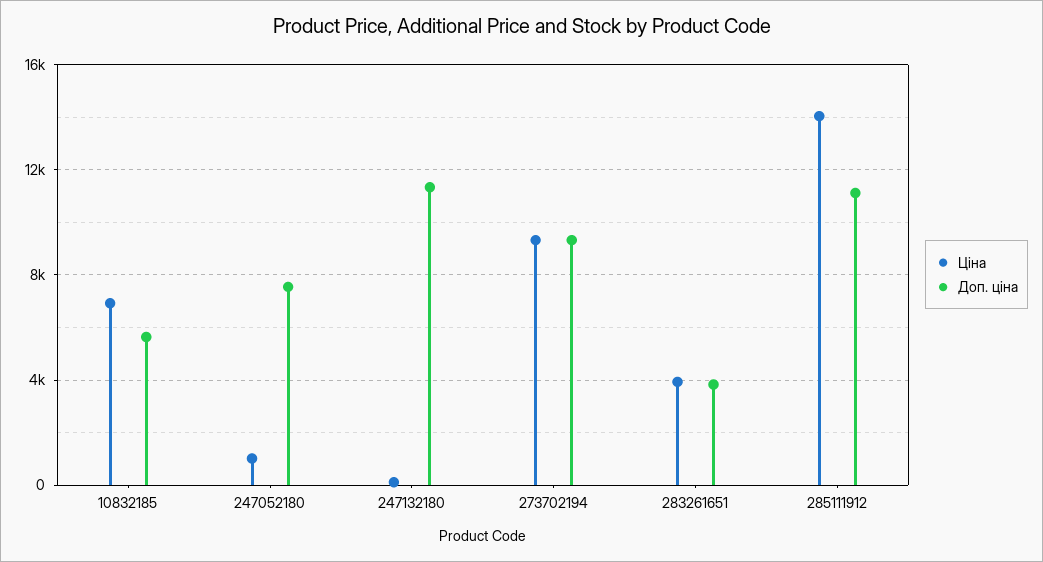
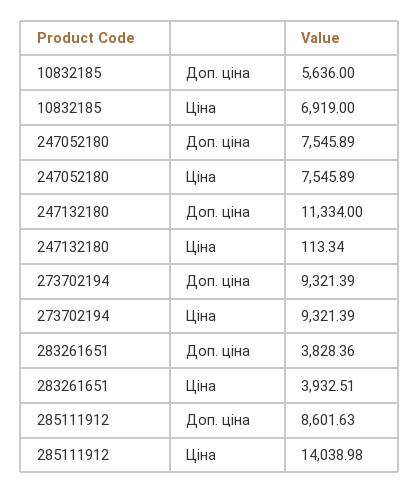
Ціна, 247052180: 1000 -> 7545.89
Доп. ціна, 285111912: 11000 -> 8601.63

